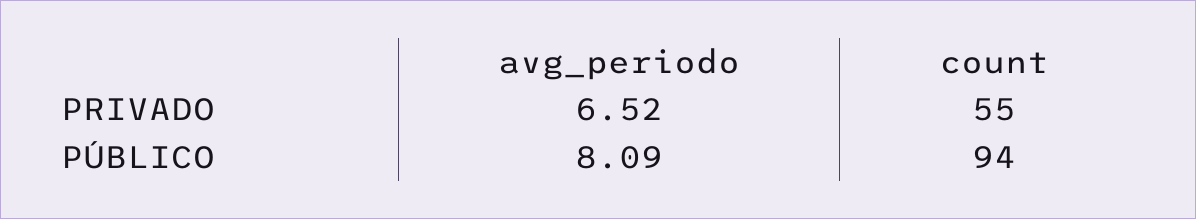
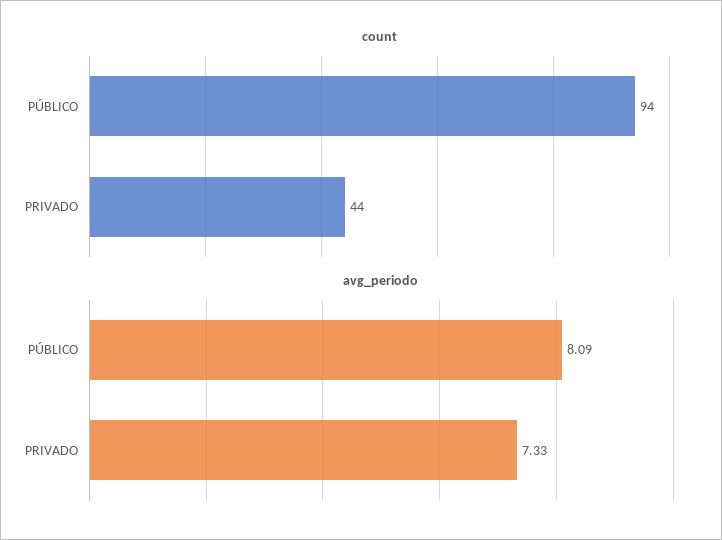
avg_periodo, PRIVADO: 6.52 -> 7.33
count, PRIVADO: 55 -> 44

